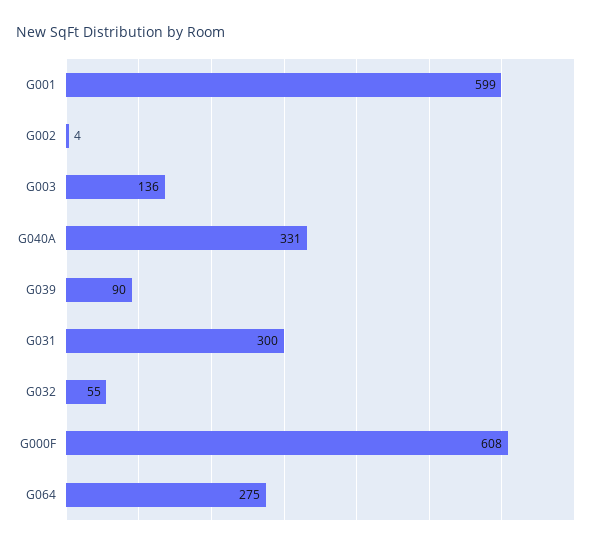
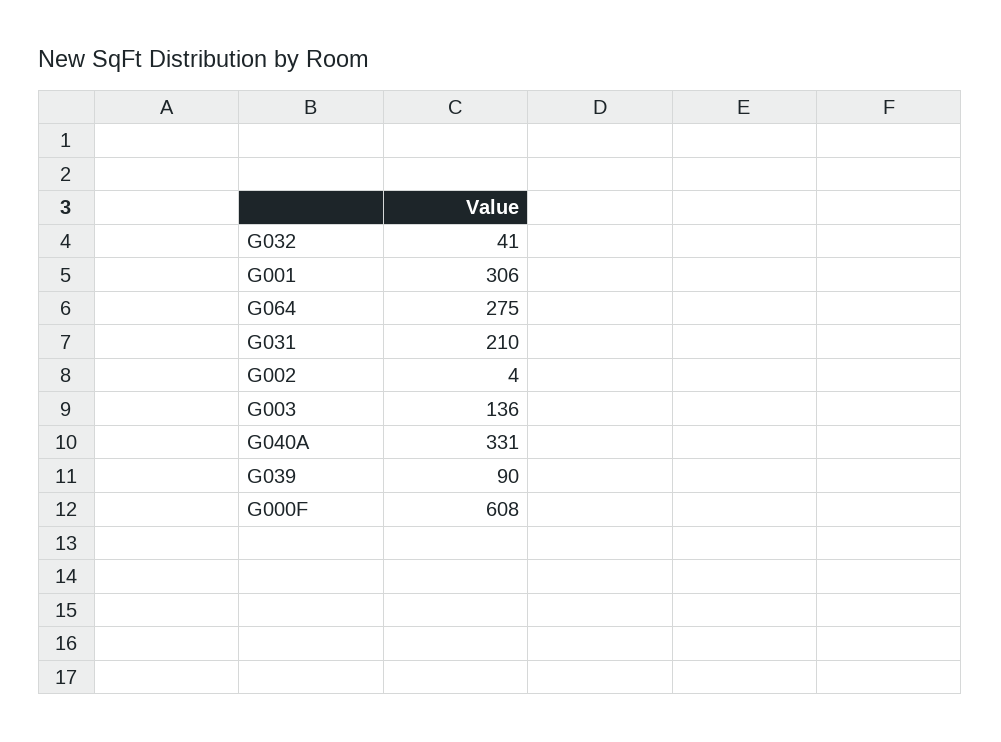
G001: 599 -> 306
G031: 300 -> 210
G032: 55 -> 41

